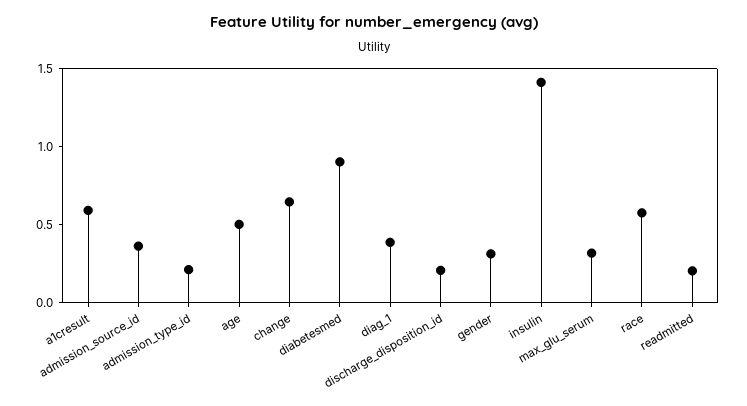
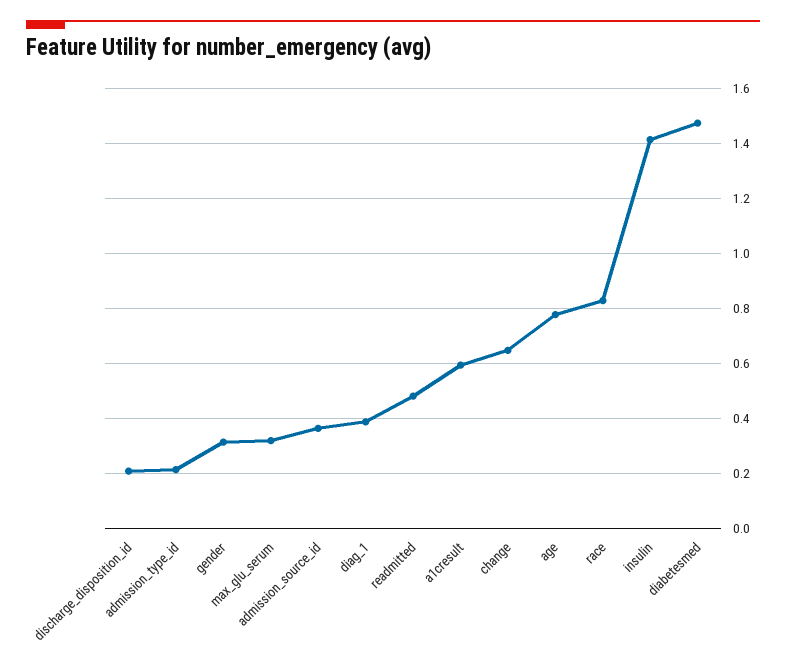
age: 0.5 -> 0.775
diabetesmed: 0.9 -> 1.475
race: 0.6 -> 0.825
readmitted: 0.2 -> 0.475

